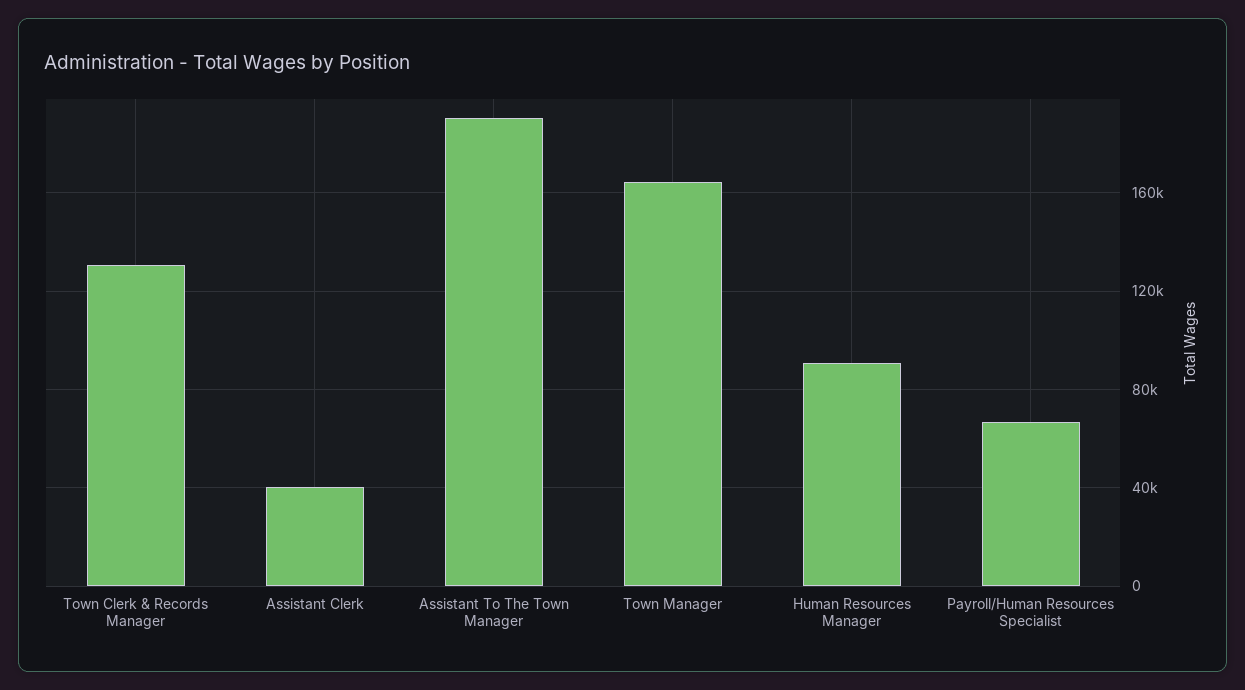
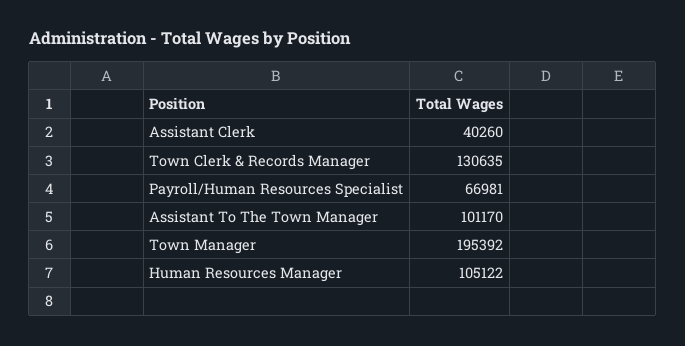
Assistant To The Town Manager: 190000 -> 101170
Town Manager: 165000 -> 195392
Human Resources Manager: 90000 -> 105122

